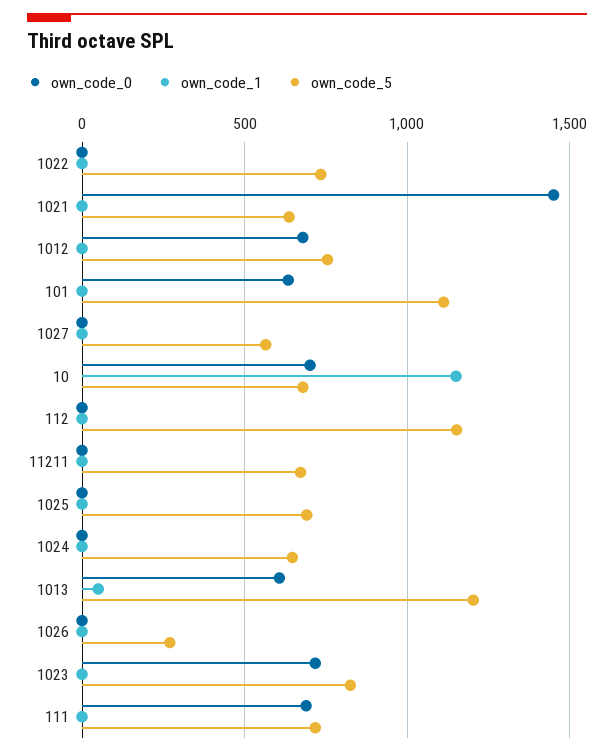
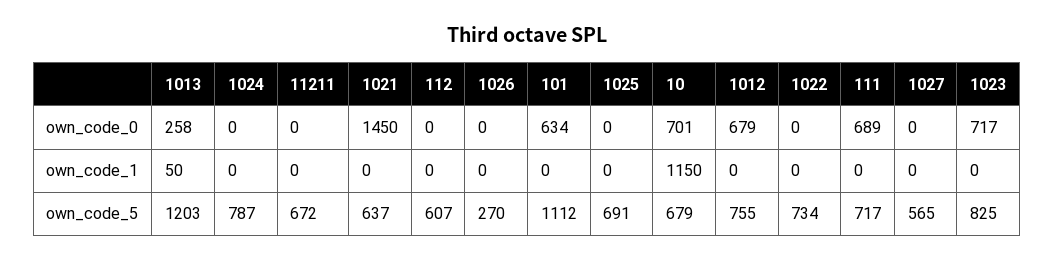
own_code_5, 112: 1150 -> 607
own_code_5, 1024: 650 -> 787
own_code_0, 1013: 600 -> 258

